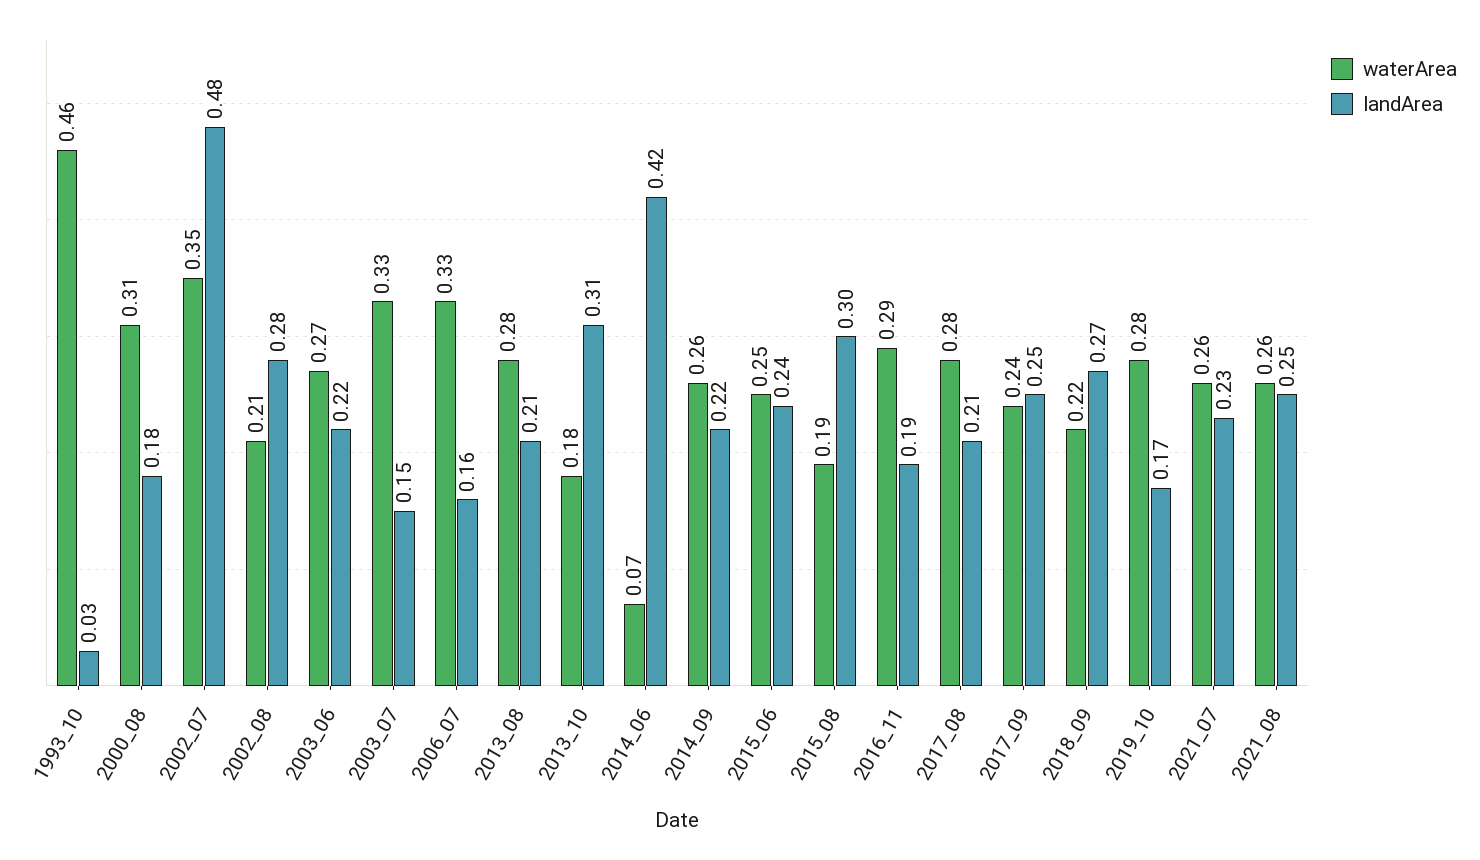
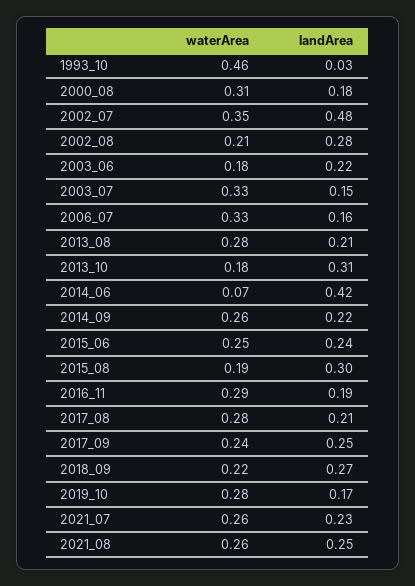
waterArea, 2003_06: 0.27 -> 0.18

